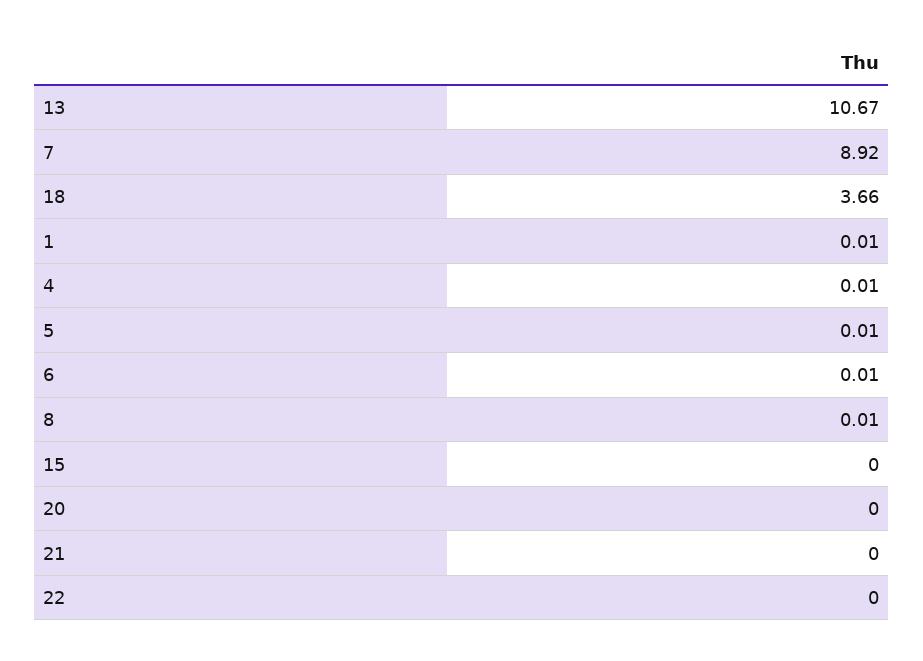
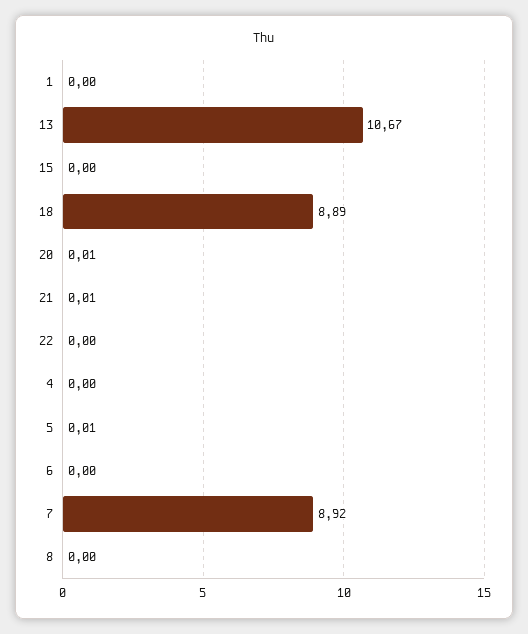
18: 3.66 -> 8.89
1: 0.01 -> 0
4: 0.01 -> 0
6: 0.01 -> 0
8: 0.01 -> 0
20: 0 -> 0.01
21: 0 -> 0.01

